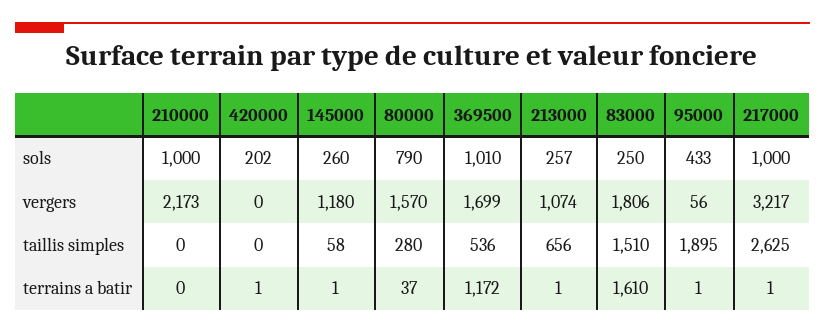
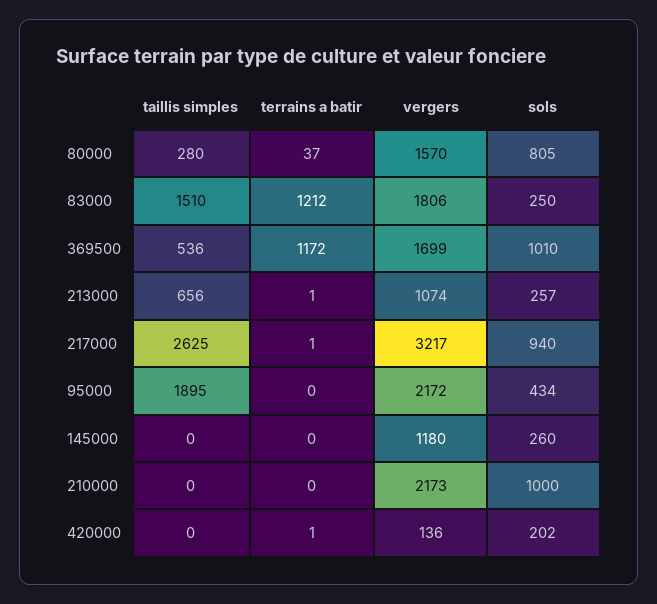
80000, sols: 790 -> 805
95000, sols: 433 -> 434
217000, sols: 1000 -> 940
420000, vergers: 0 -> 136
95000, vergers: 56 -> 2172
145000, taillis simples: 58 -> 0
145000, terrains a batir: 1 -> 0
83000, terrains a batir: 1610 -> 1212
95000, terrains a batir: 1 -> 0

